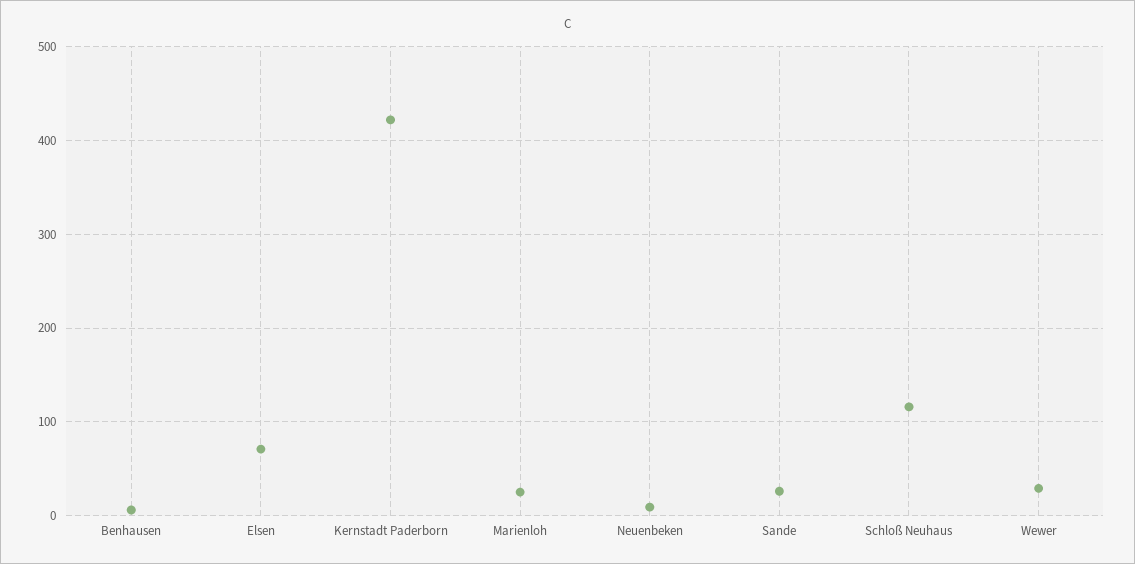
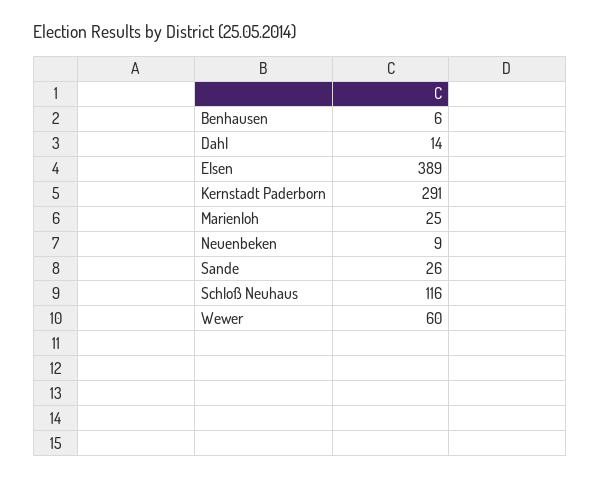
Elsen: 70 -> 389
Kernstadt Paderborn: 420 -> 291
Wewer: 30 -> 60
Dahl: none -> 14

